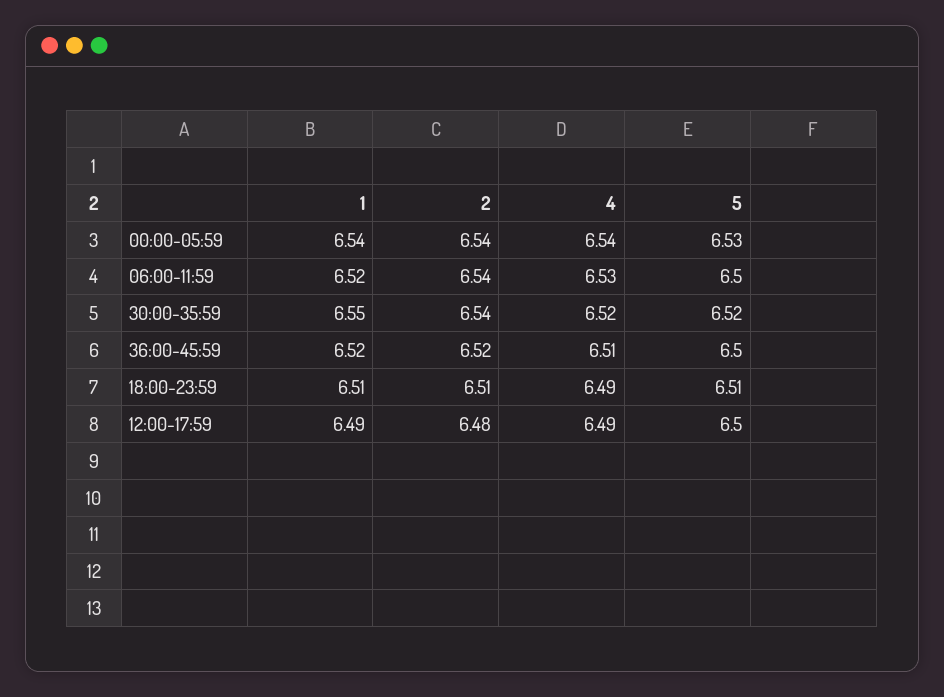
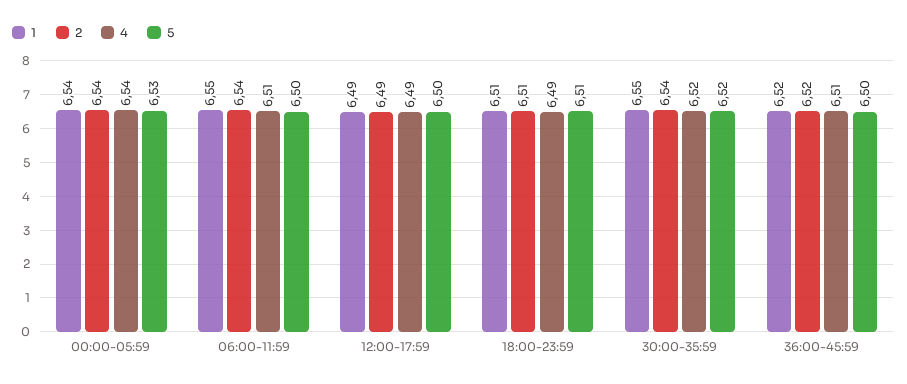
1, 06:00-11:59: 6.52 -> 6.55
4, 06:00-11:59: 6.53 -> 6.51
2, 12:00-17:59: 6.48 -> 6.49

